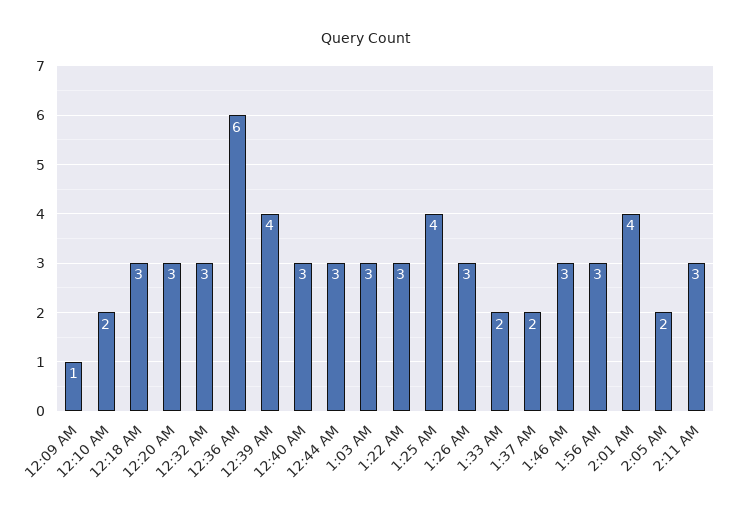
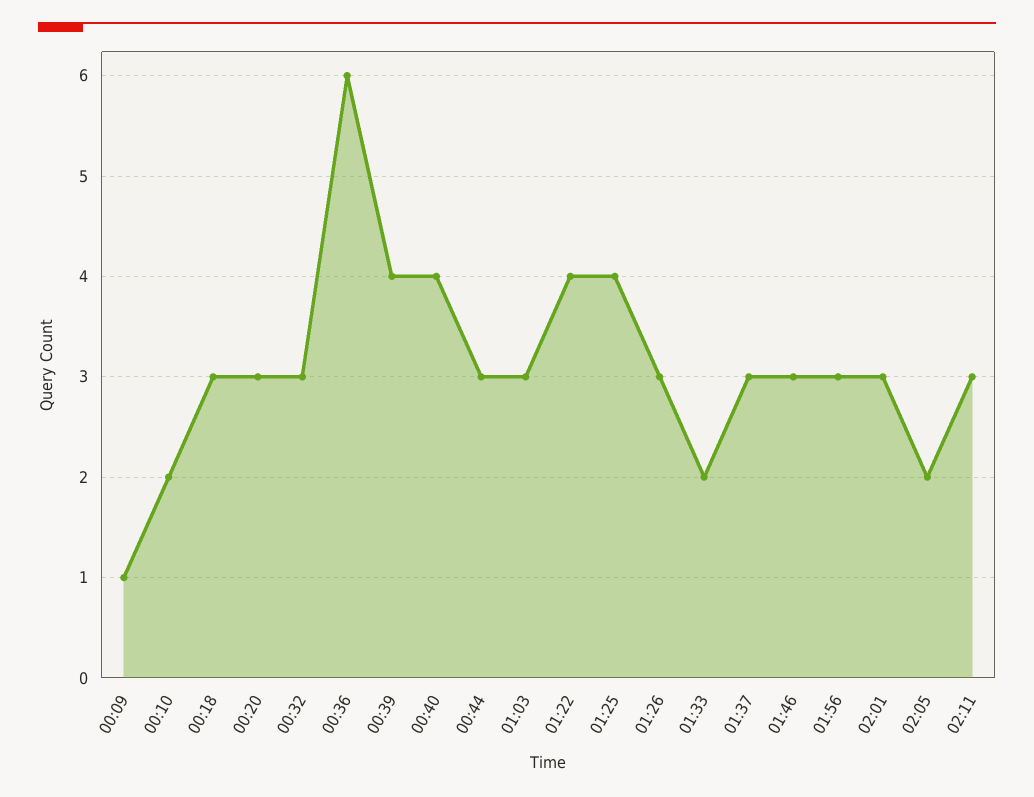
12:40 AM: 3 -> 4
1:22 AM: 3 -> 4
1:37 AM: 2 -> 3
2:01 AM: 4 -> 3

